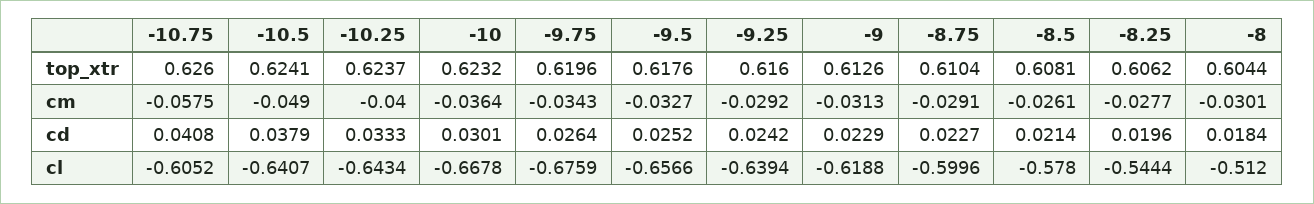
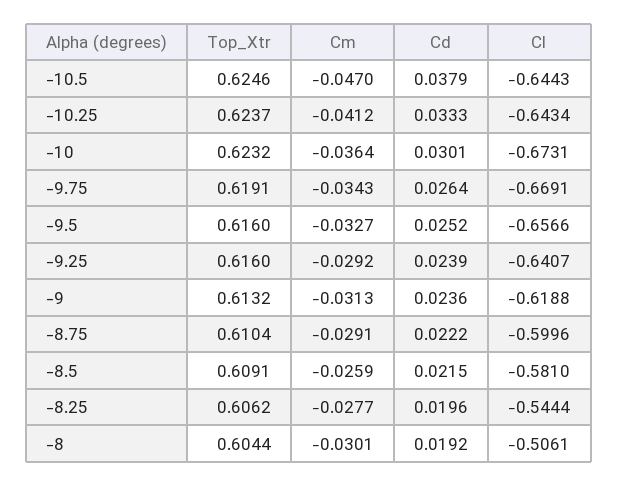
-10.75, top_xtr: 0.626 -> none
-10.5, top_xtr: 0.6241 -> 0.6246
-9.75, top_xtr: 0.6196 -> 0.6191
-9.5, top_xtr: 0.6176 -> 0.616
-9, top_xtr: 0.6126 -> 0.6132
-8.5, top_xtr: 0.6081 -> 0.6091
-10.75, cm: -0.0575 -> none
-10.5, cm: -0.049 -> -0.047
-10.25, cm: -0.04 -> -0.0412
-8.5, cm: -0.0261 -> -0.0259
-10.75, cd: 0.0408 -> none
-9.25, cd: 0.0242 -> 0.0239
-9, cd: 0.0229 -> 0.0236
-8.75, cd: 0.0227 -> 0.0222
-8.5, cd: 0.0214 -> 0.0215
-8, cd: 0.0184 -> 0.0192
-10.75, cl: -0.6052 -> none
-10.5, cl: -0.6407 -> -0.6443
-10, cl: -0.6678 -> -0.6731
-9.75, cl: -0.6759 -> -0.6691
-9.25, cl: -0.6394 -> -0.6407
-8.5, cl: -0.578 -> -0.581
-8, cl: -0.512 -> -0.5061

